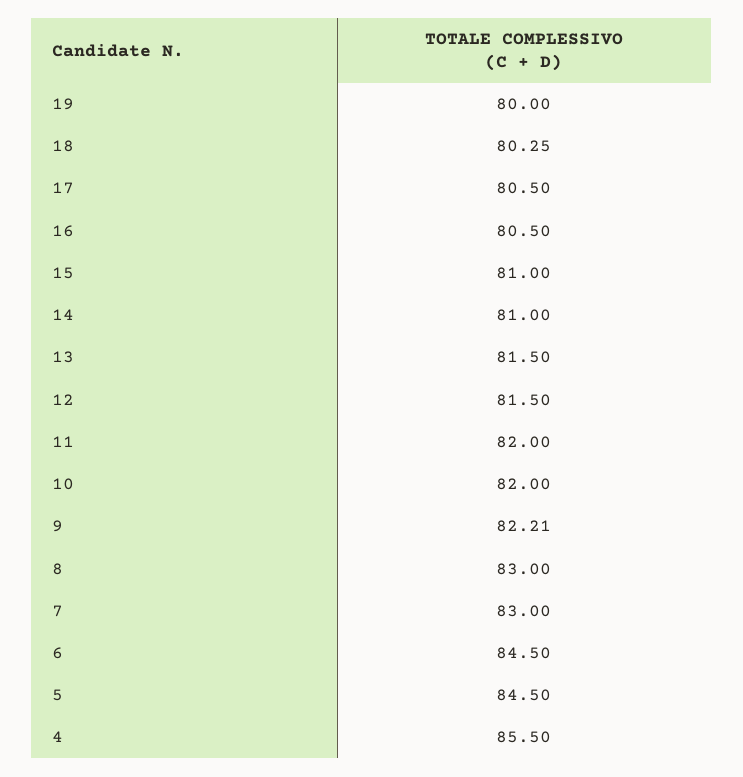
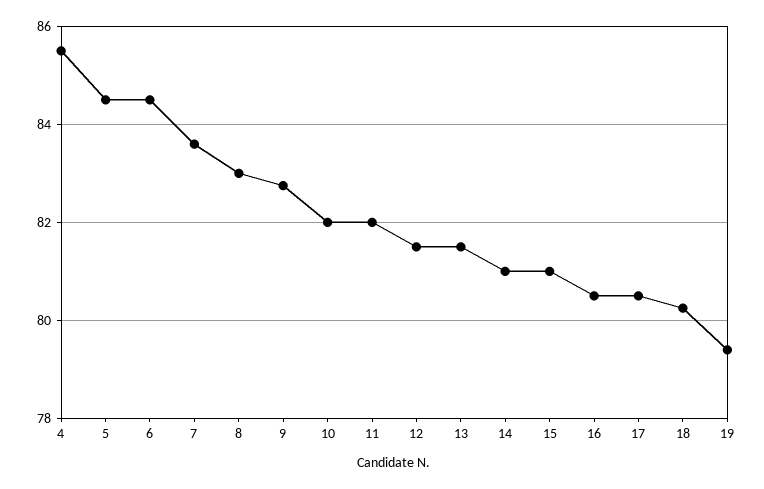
19: 80 -> 79.4
9: 82.21 -> 82.8
7: 83 -> 83.6

